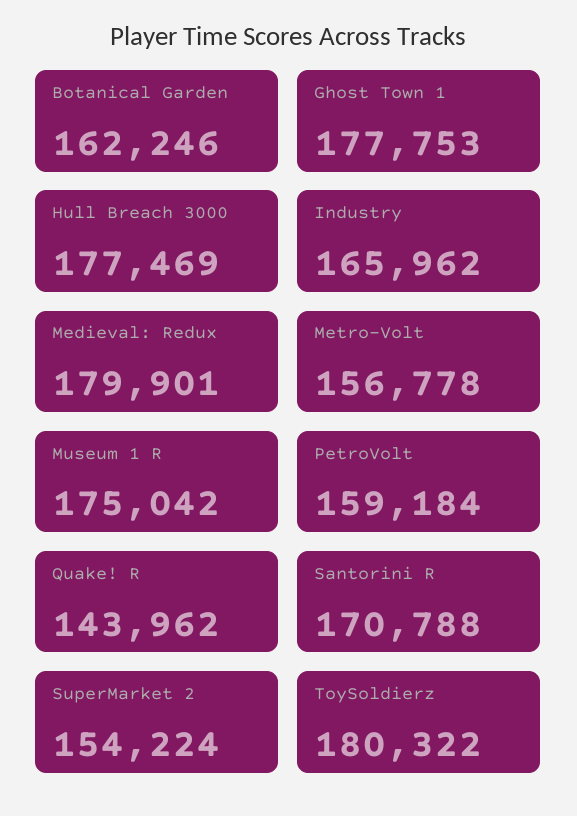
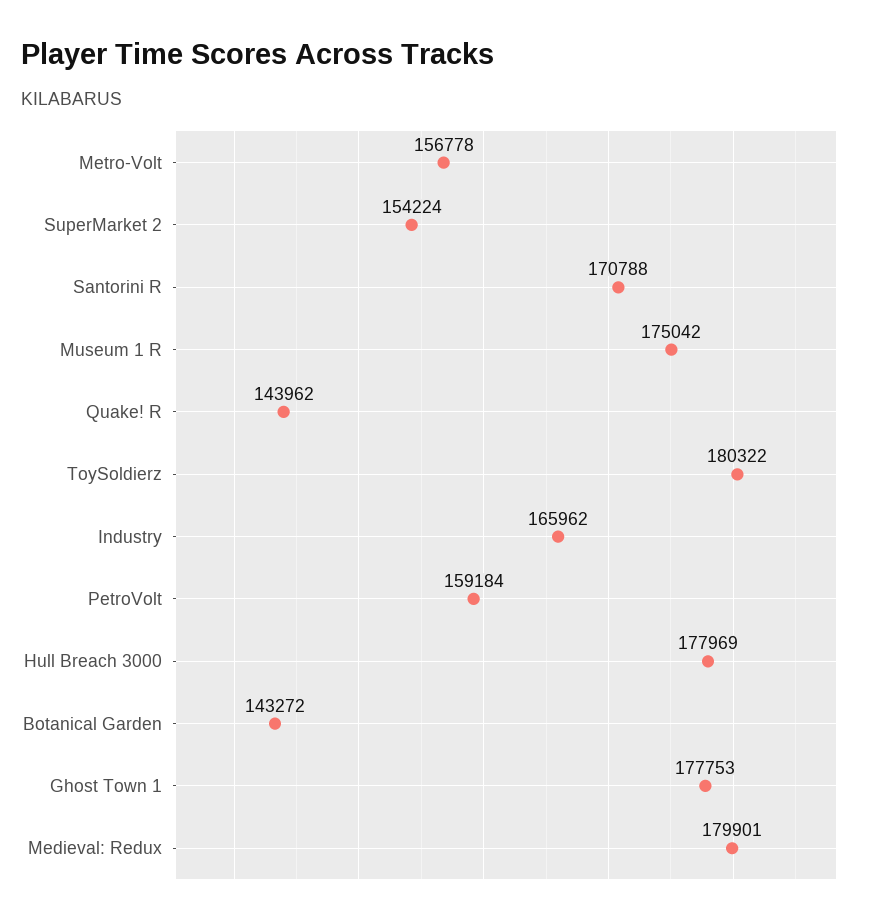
Botanical Garden: 162246 -> 143272
Hull Breach 3000: 177469 -> 177969

